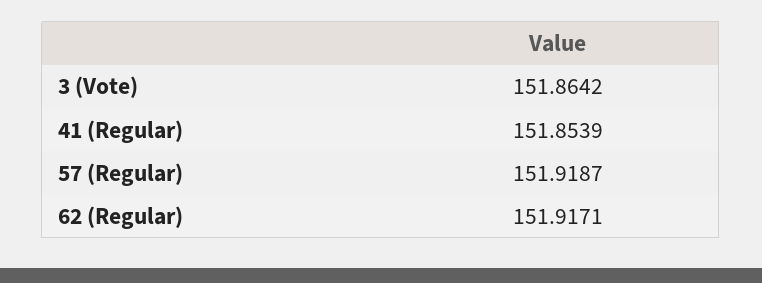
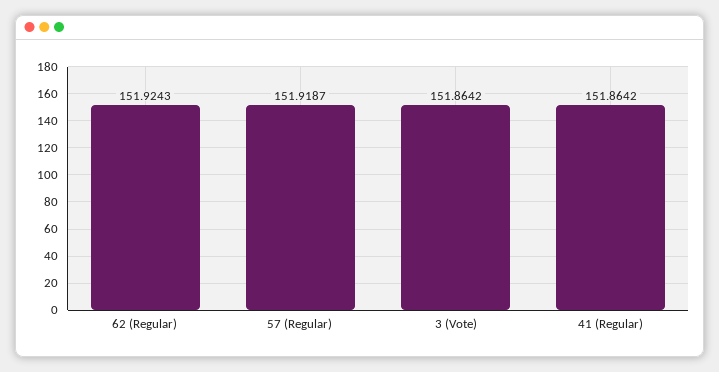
41 (Regular): 151.8539 -> 151.8642
62 (Regular): 151.9171 -> 151.9243

